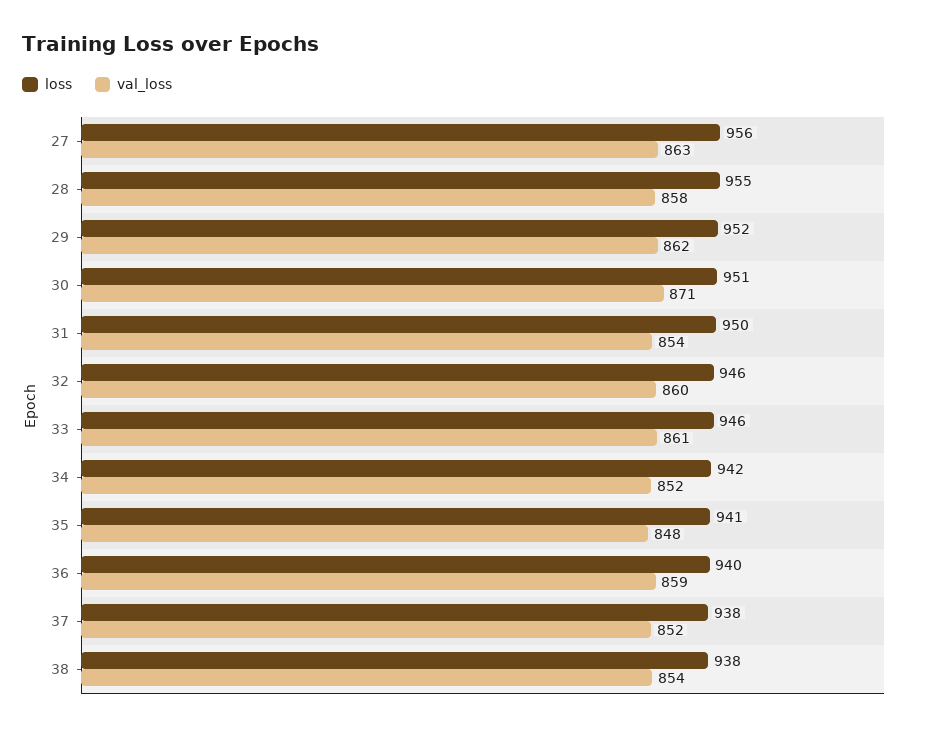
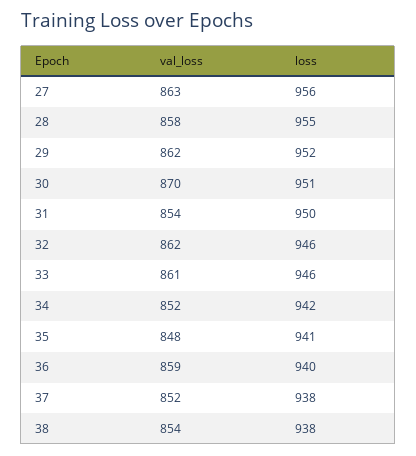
val_loss, 30: 871 -> 870
val_loss, 32: 860 -> 862

